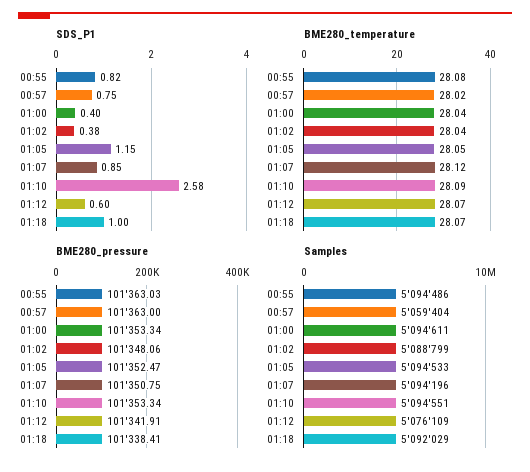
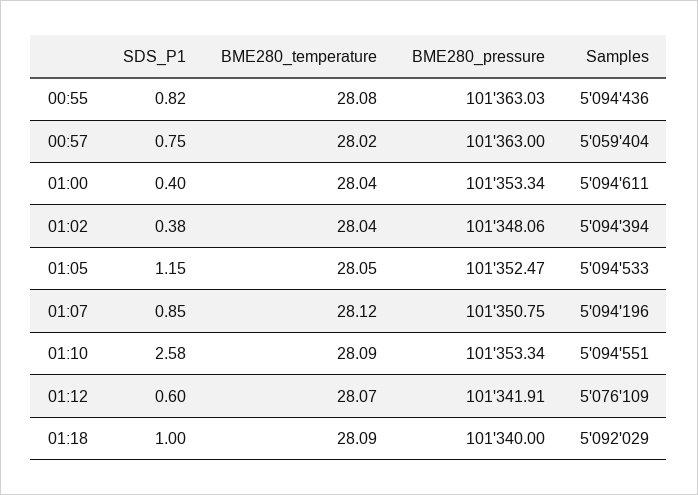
BME280_temperature, 01:18: 28.07 -> 28.09
BME280_pressure, 01:18: 101338.41 -> 101340
Samples, 00:55: 5094486 -> 5094436
Samples, 01:02: 5088799 -> 5094394

